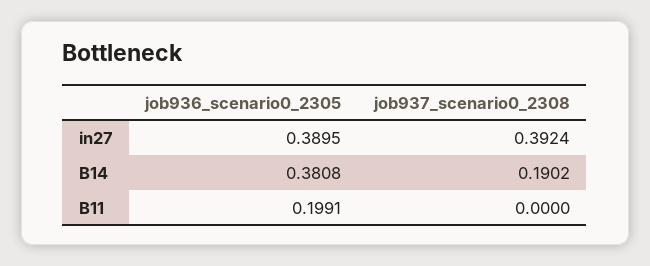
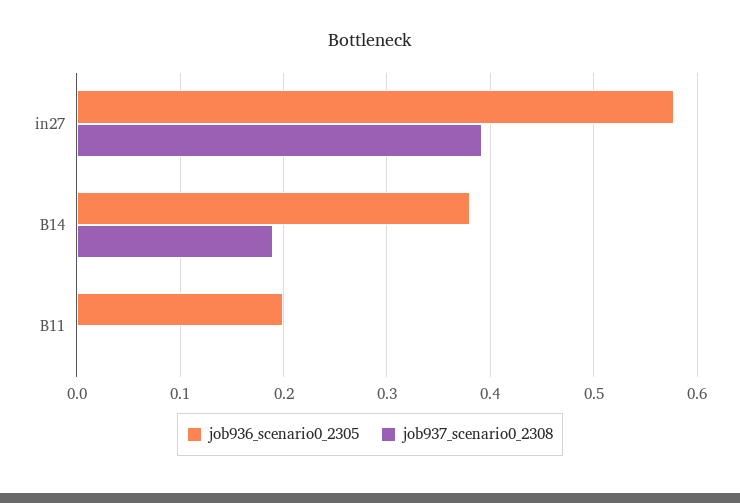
job936_scenario0_2305, in27: 0.3895 -> 0.58

